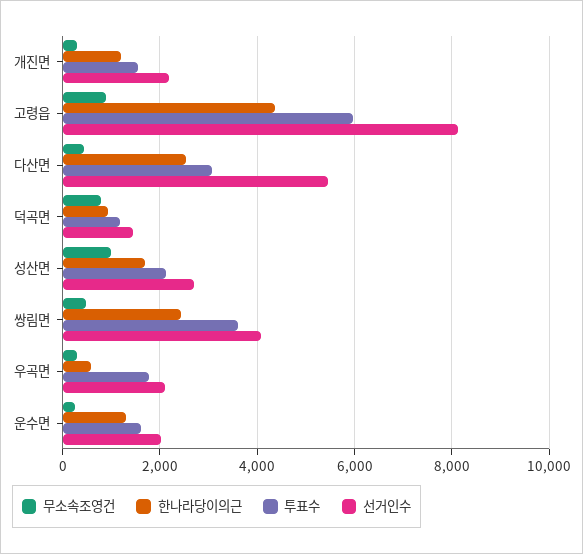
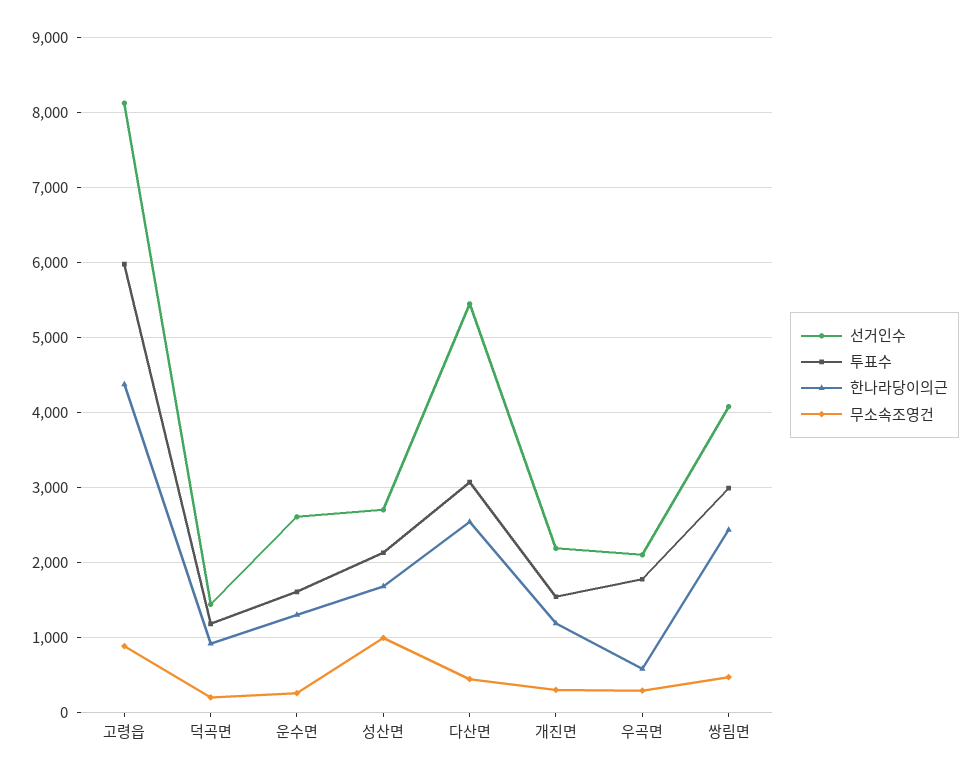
무소속조영건, 덕곡면: 800 -> 200
투표수, 쌍림면: 3600 -> 3000
선거인수, 운수면: 2000 -> 2600

